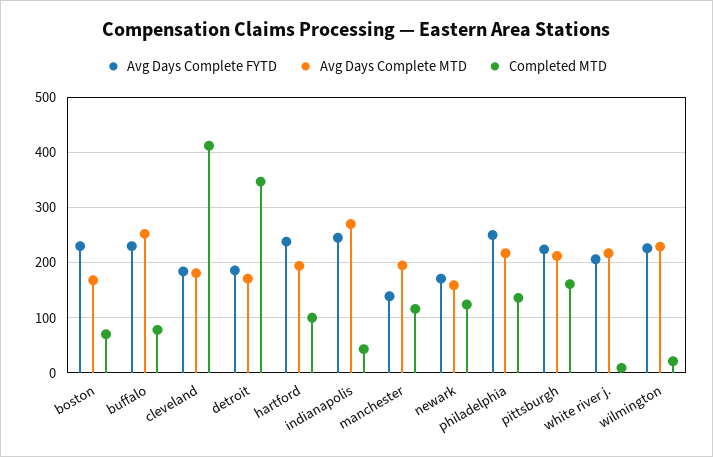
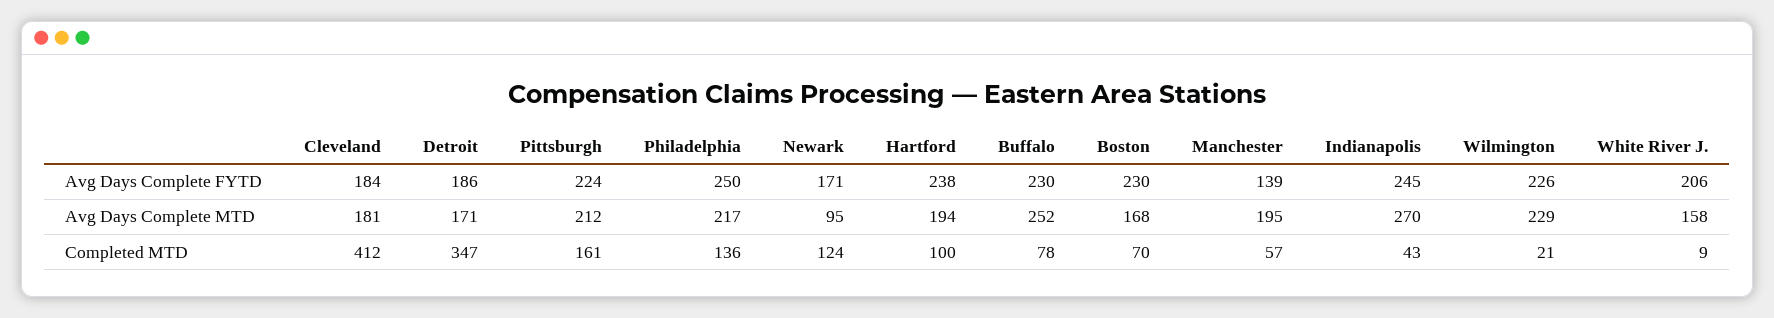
Completed MTD, manchester: 120 -> 57
Avg Days Complete MTD, newark: 160 -> 95
Avg Days Complete MTD, white river j.: 220 -> 158

